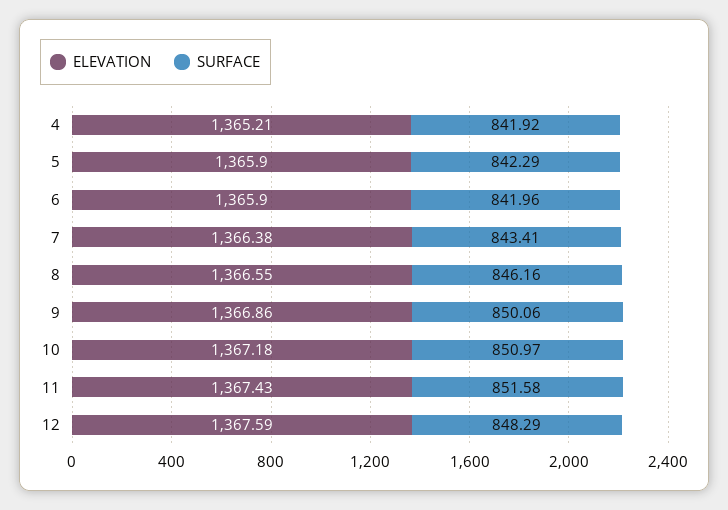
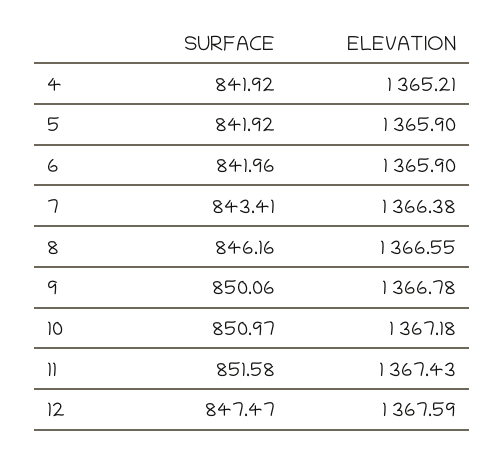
SURFACE, 5: 842.29 -> 841.92
ELEVATION, 9: 1366.86 -> 1366.78
SURFACE, 12: 848.29 -> 847.47

